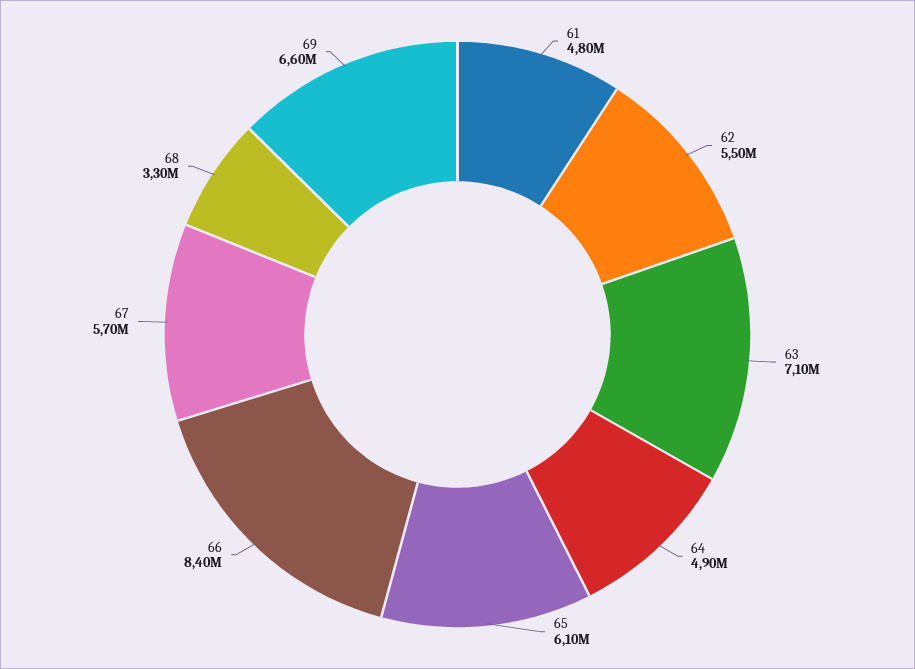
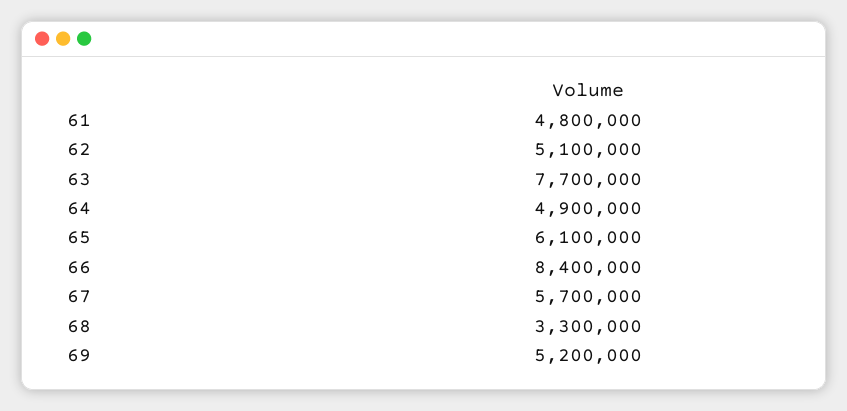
62: 5500000 -> 5100000
63: 7100000 -> 7700000
69: 6600000 -> 5200000

